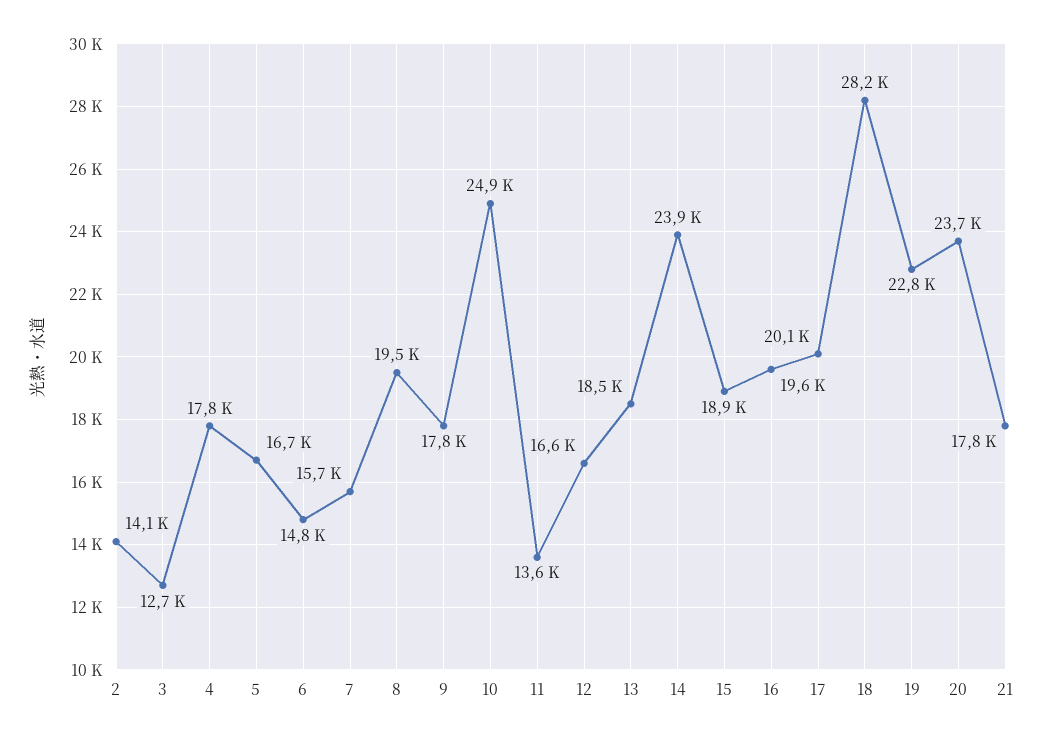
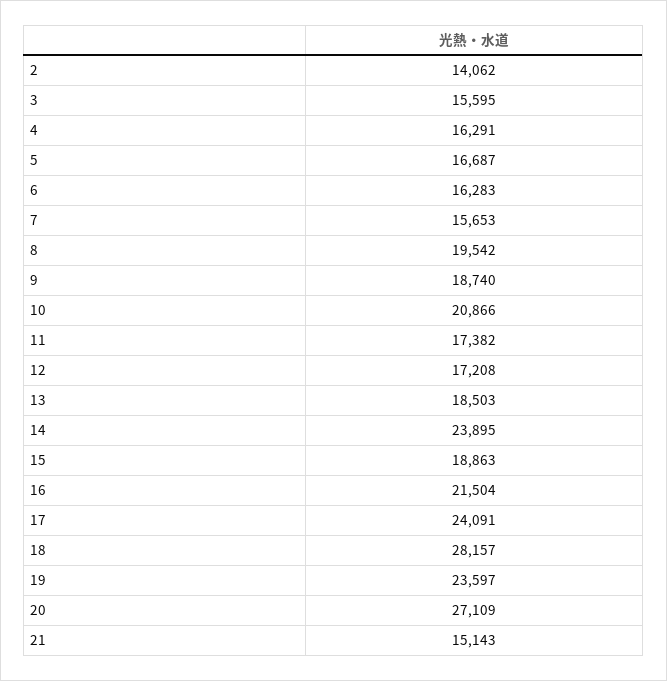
3: 12700 -> 15595
4: 17800 -> 16291
6: 14800 -> 16283
9: 17800 -> 18740
10: 24900 -> 20866
11: 13600 -> 17382
12: 16600 -> 17208
16: 19600 -> 21504
17: 20100 -> 24091
19: 22800 -> 23597
20: 23700 -> 27109
21: 17800 -> 15143

